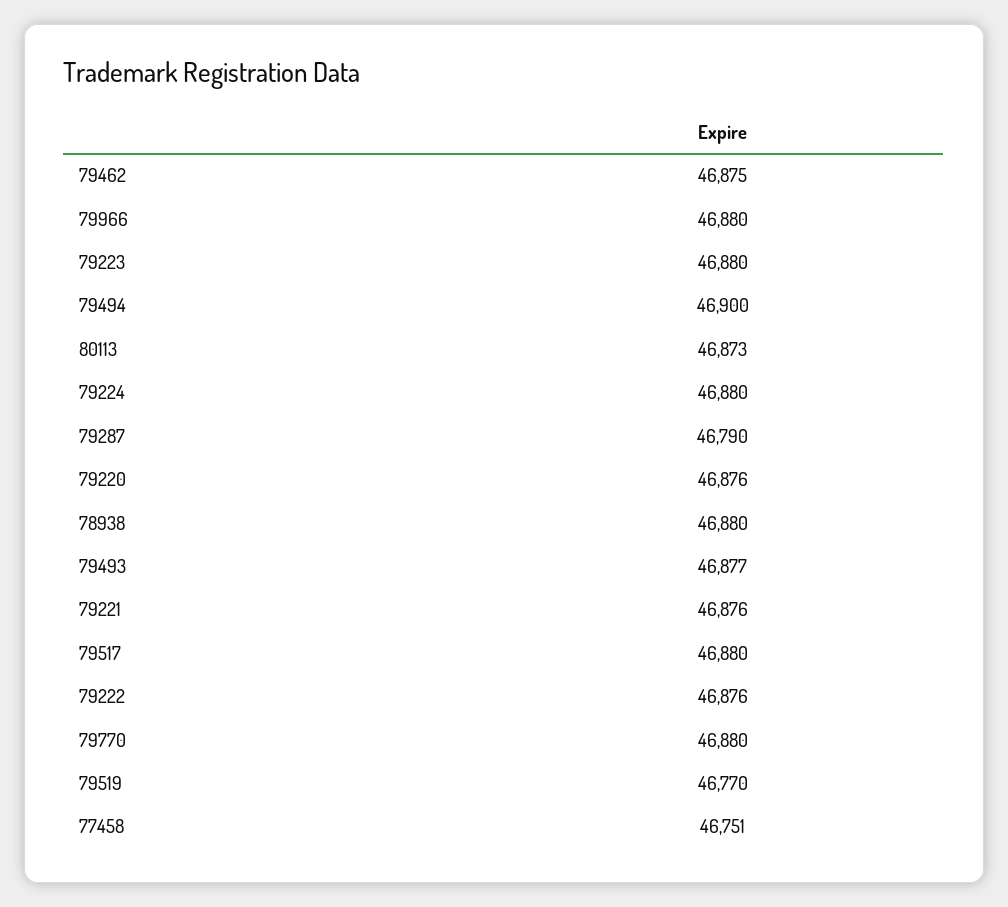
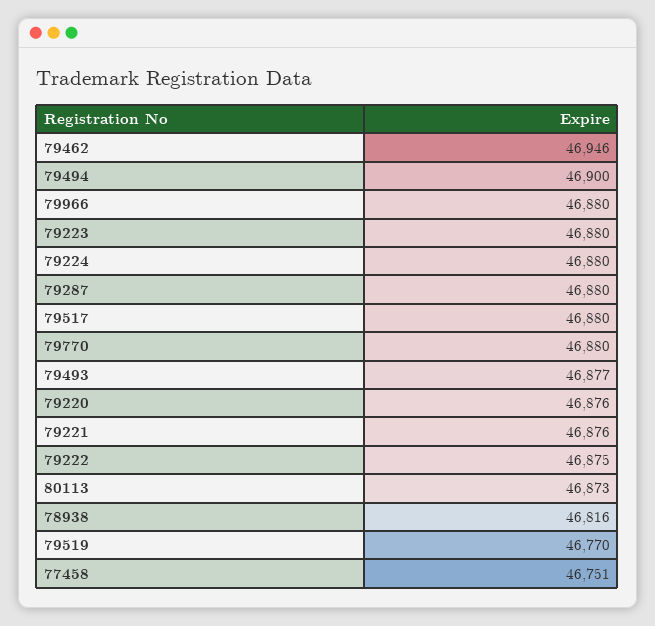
79462: 46875 -> 46946
79287: 46790 -> 46880
78938: 46880 -> 46816
79222: 46876 -> 46875

